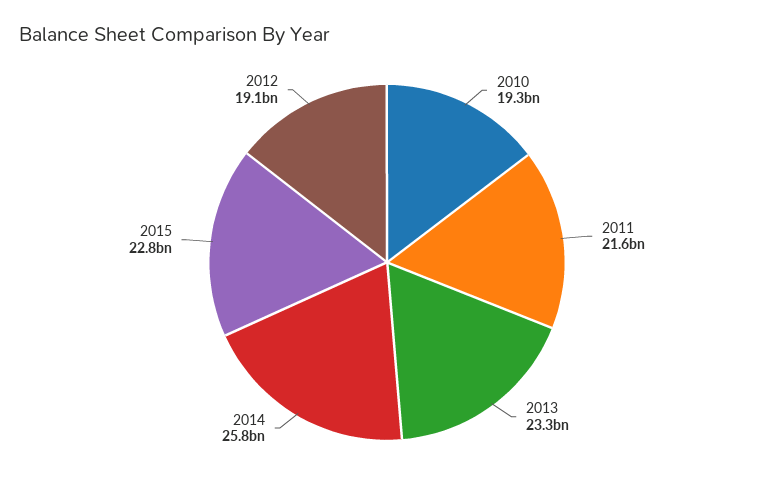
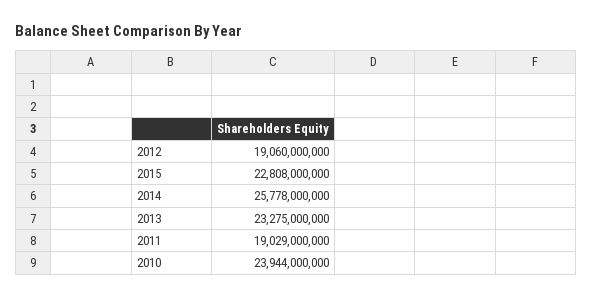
2010: 19300000000 -> 23944000000
2011: 21600000000 -> 19029000000

